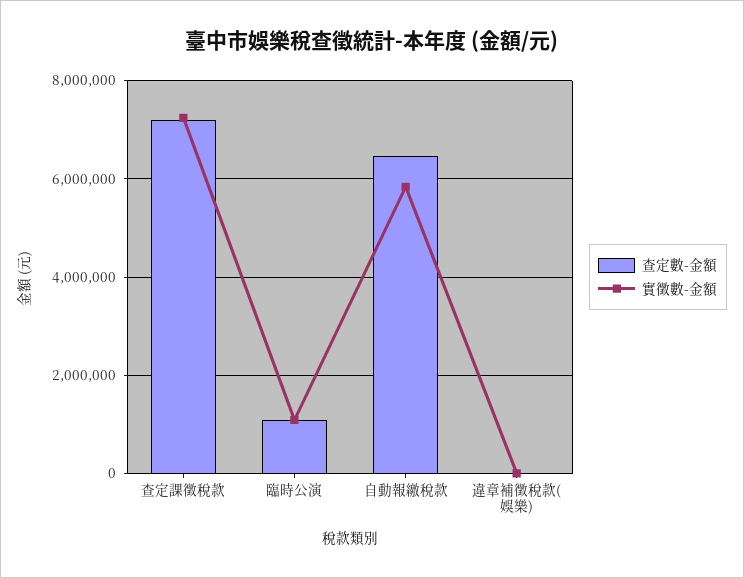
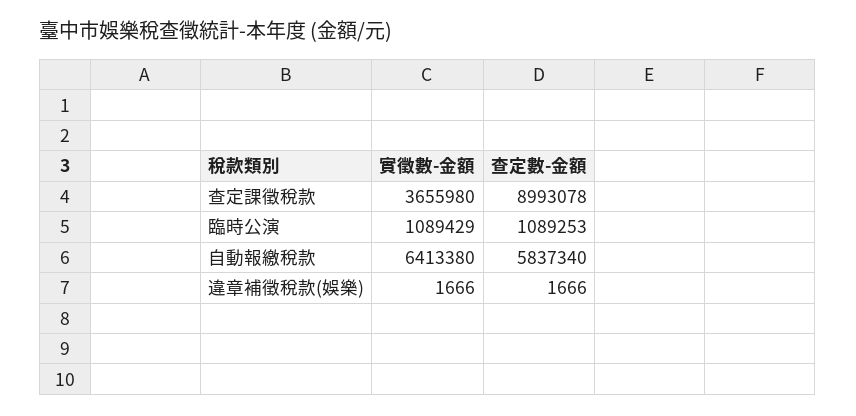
查定數-金額, 查定課徵稅款: 7200000 -> 8993078
實徵數-金額, 查定課徵稅款: 7200000 -> 3655980
查定數-金額, 自動報繳稅款: 6400000 -> 5837340
實徵數-金額, 自動報繳稅款: 5800000 -> 6413380

